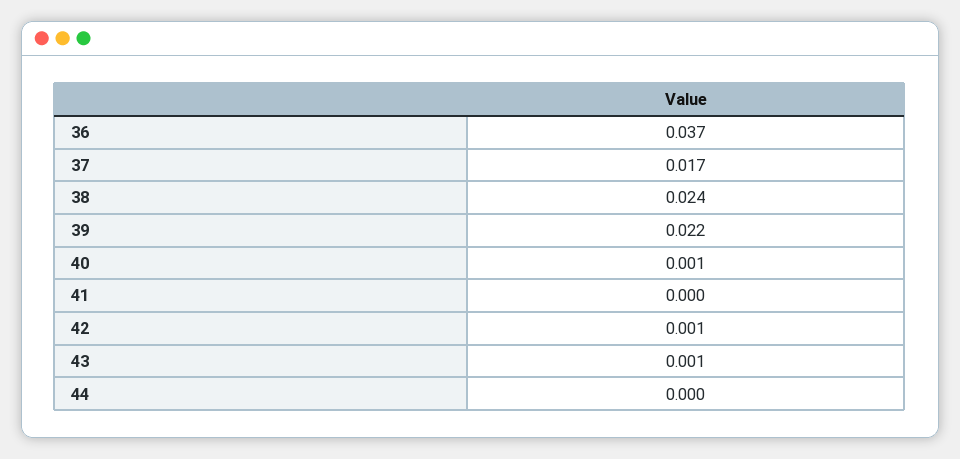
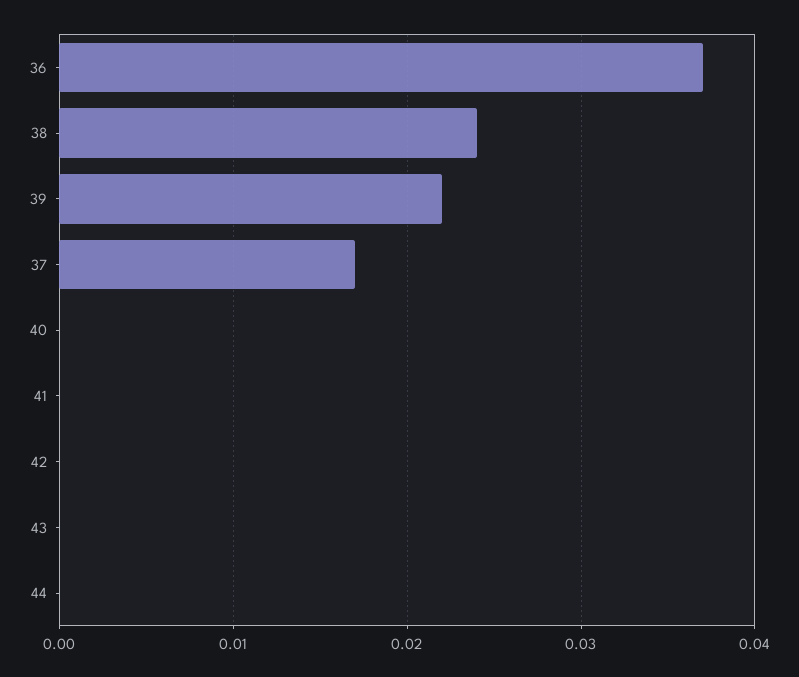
40: 0.001 -> 0
42: 0.001 -> 0
43: 0.001 -> 0

